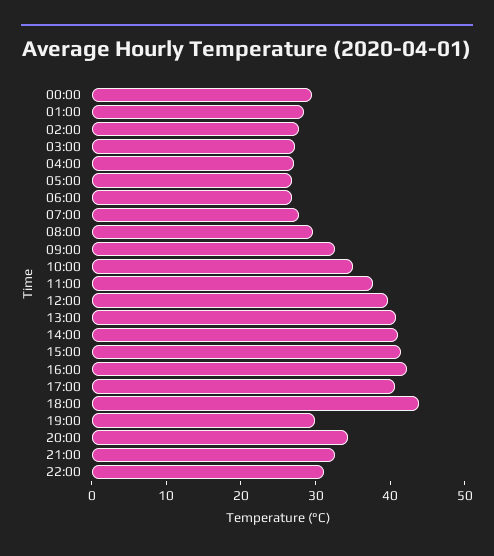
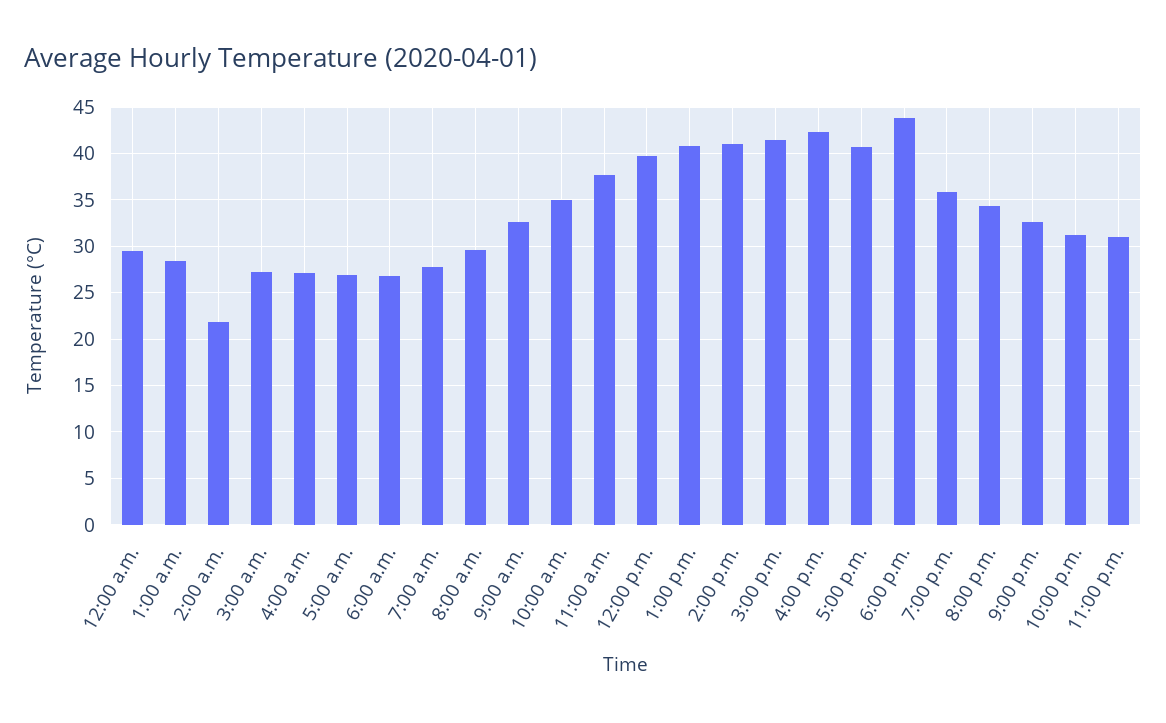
02:00: 28 -> 22
19:00: 30 -> 36
11:00 p.m.: none -> 31

